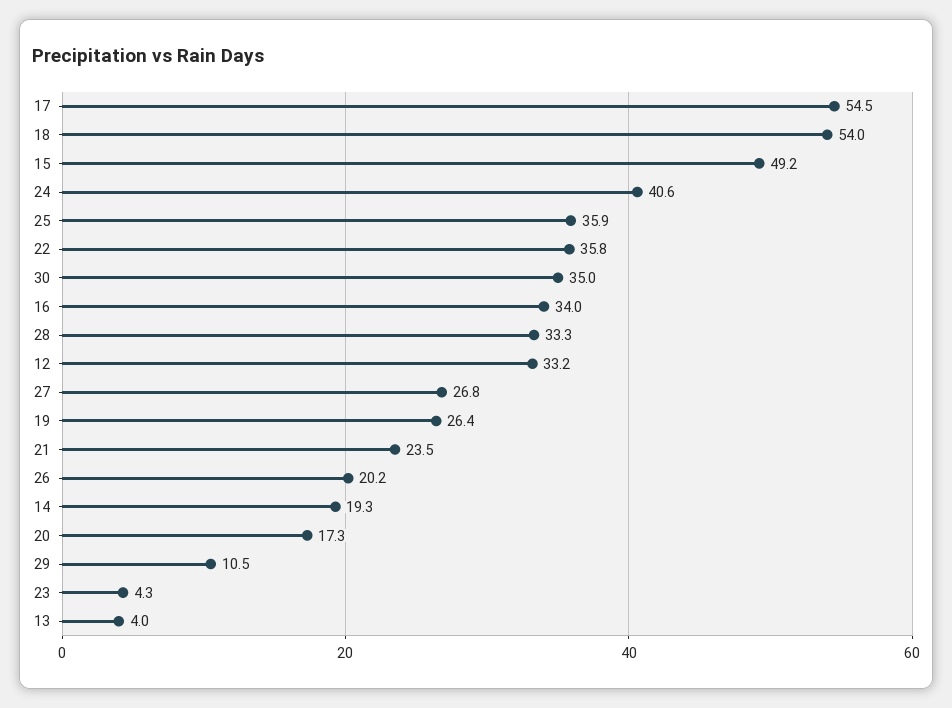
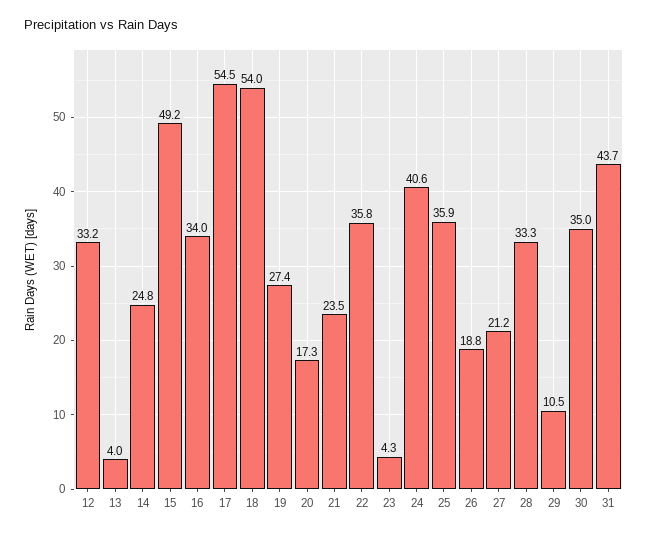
27: 26.8 -> 21.2
19: 26.4 -> 27.4
26: 20.2 -> 18.8
14: 19.3 -> 24.8
31: none -> 43.7

